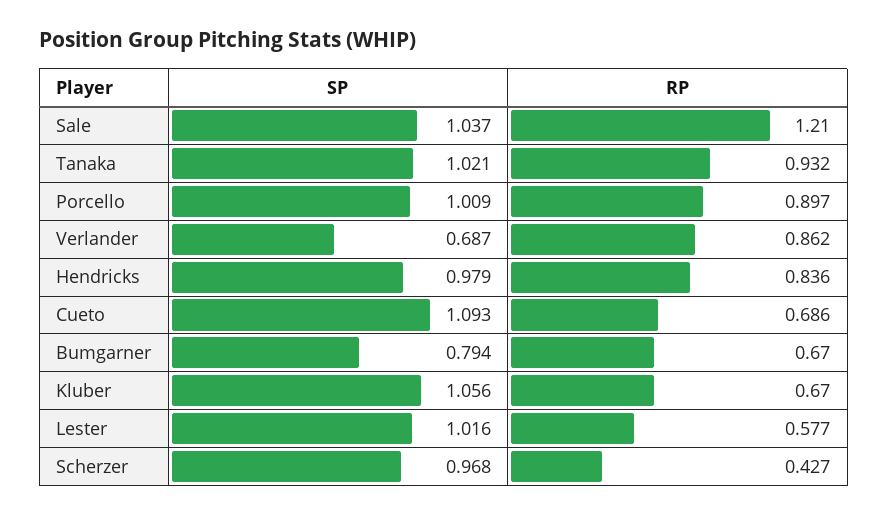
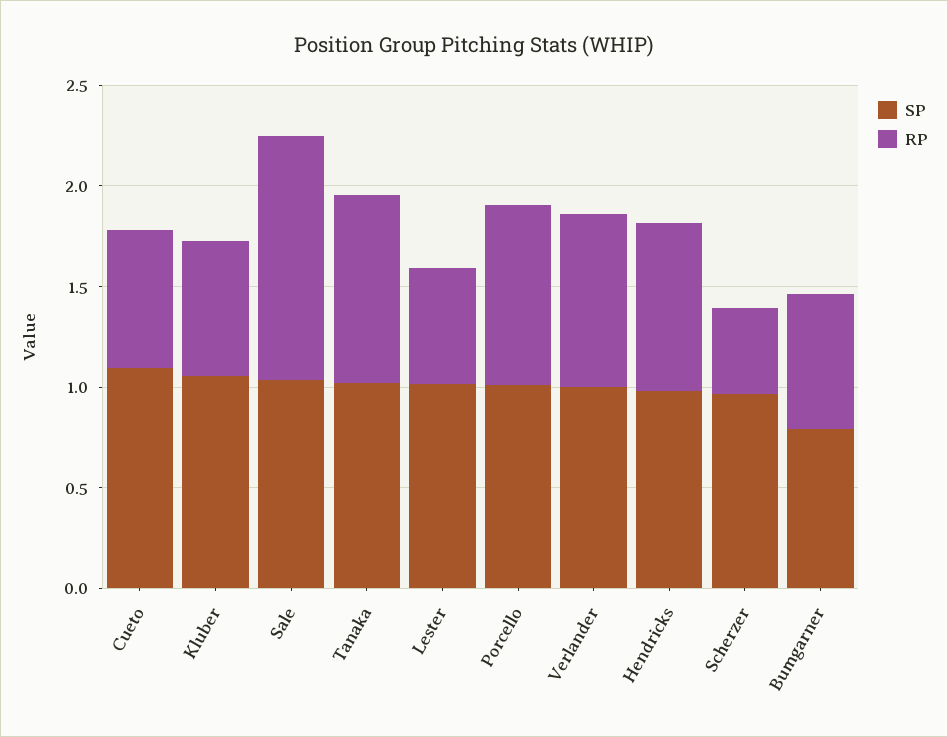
SP, Verlander: 0.687 -> 1

